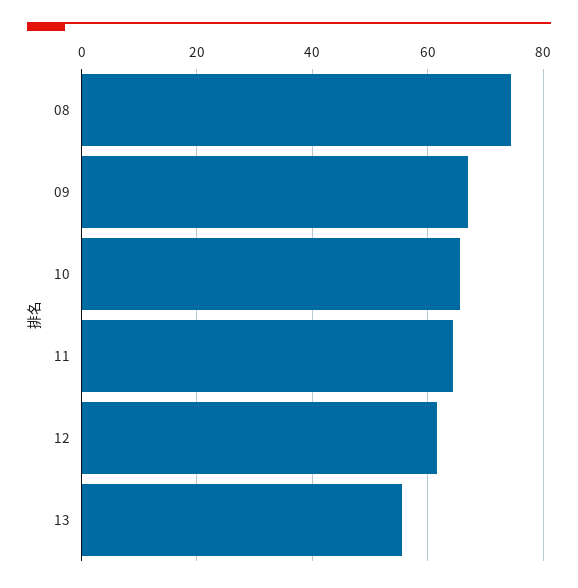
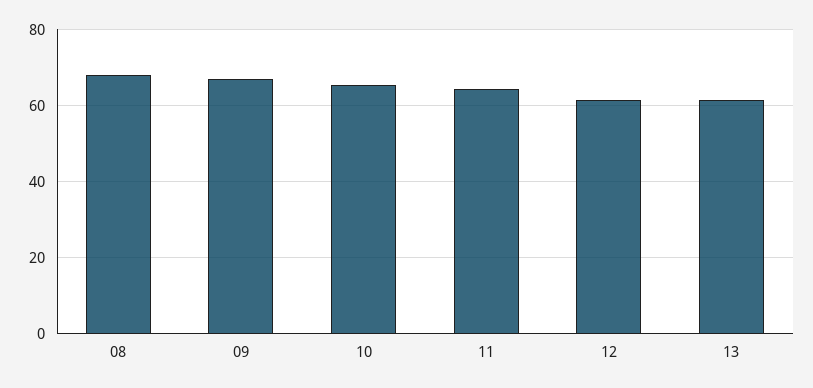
08: 74 -> 68
13: 56 -> 62

